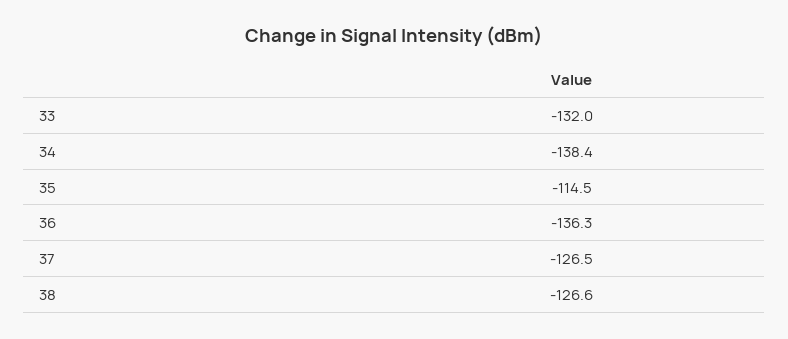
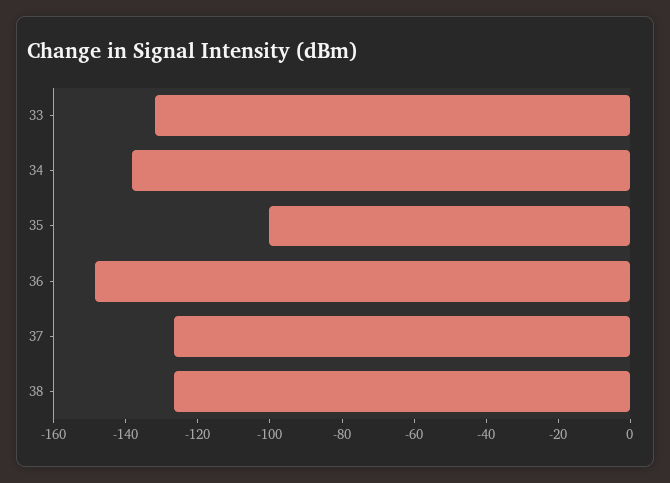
35: -114.5 -> -100
36: -136.3 -> -150

